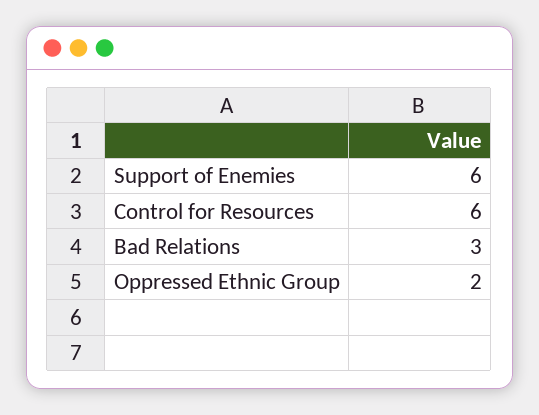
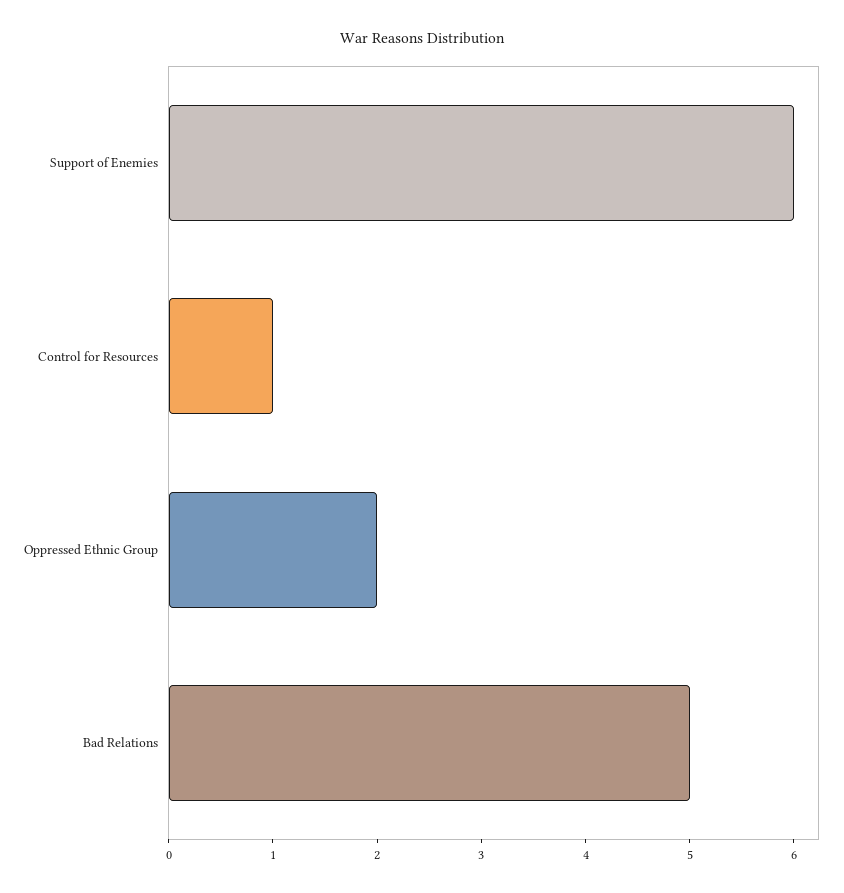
Control for Resources: 6 -> 1
Bad Relations: 3 -> 5

